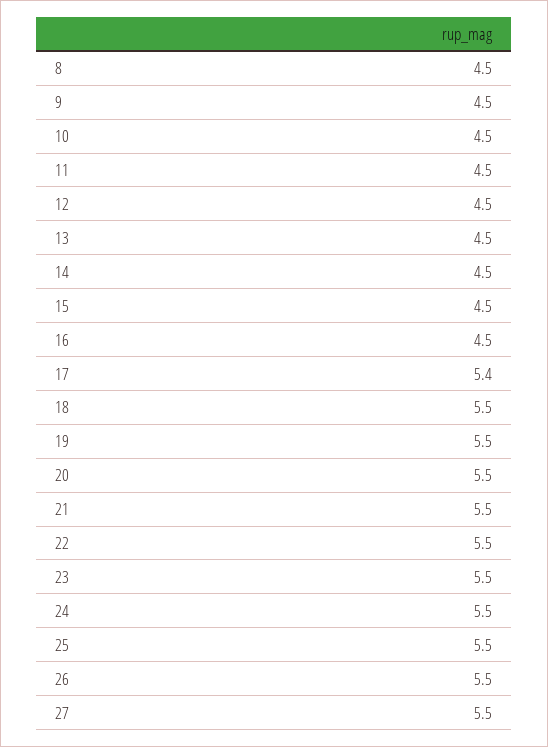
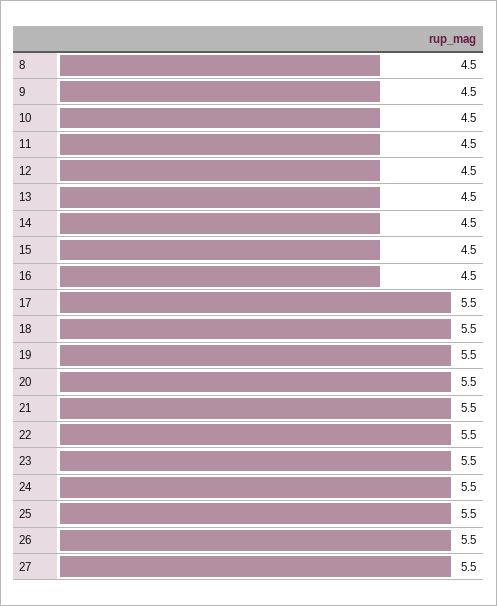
17: 5.4 -> 5.5

